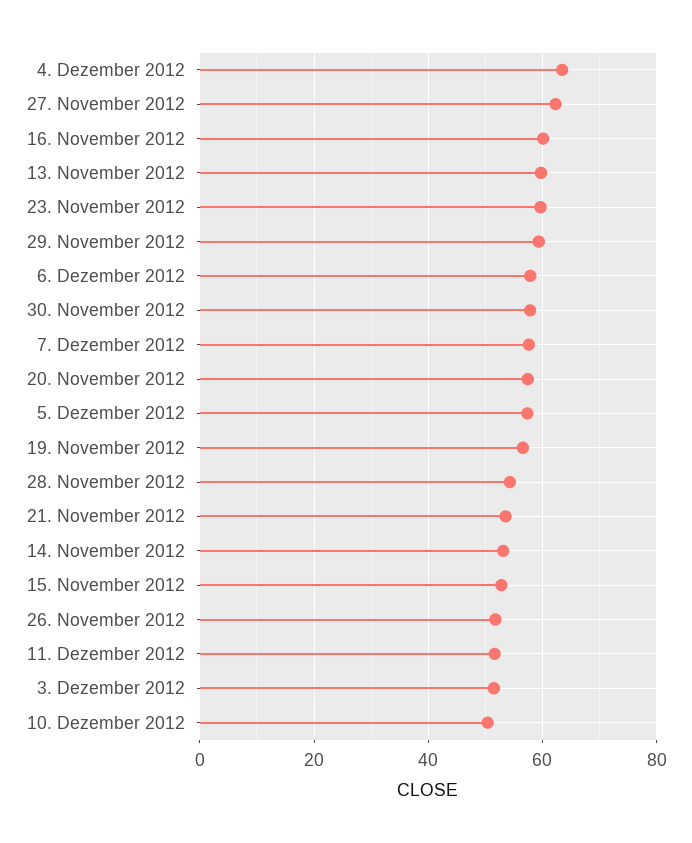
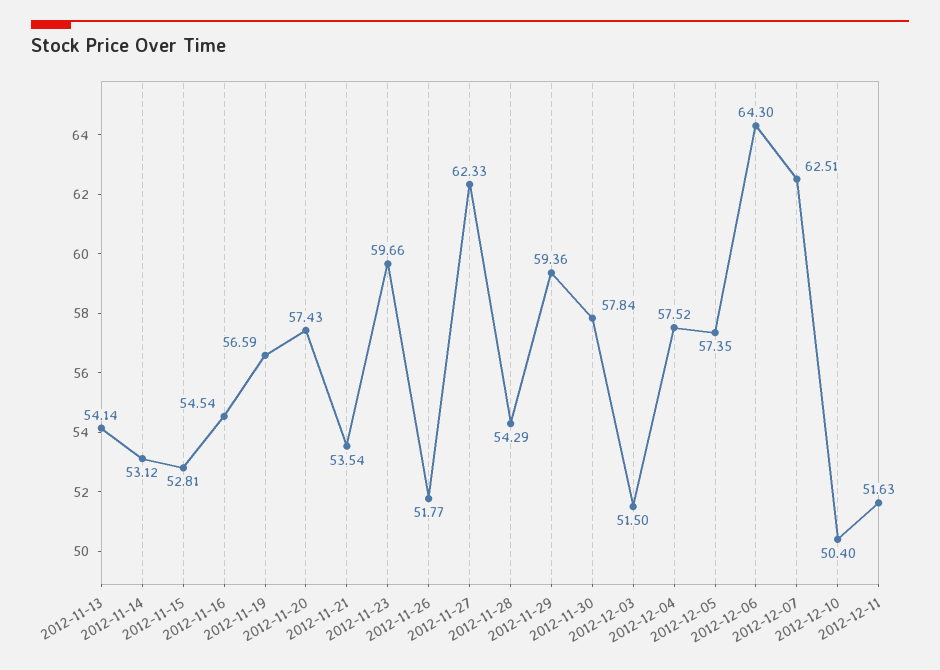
4. Dezember 2012: 64 -> 57.52
16. November 2012: 60 -> 54.54
13. November 2012: 60 -> 54.14
6. Dezember 2012: 58 -> 64.3
7. Dezember 2012: 58 -> 62.51

